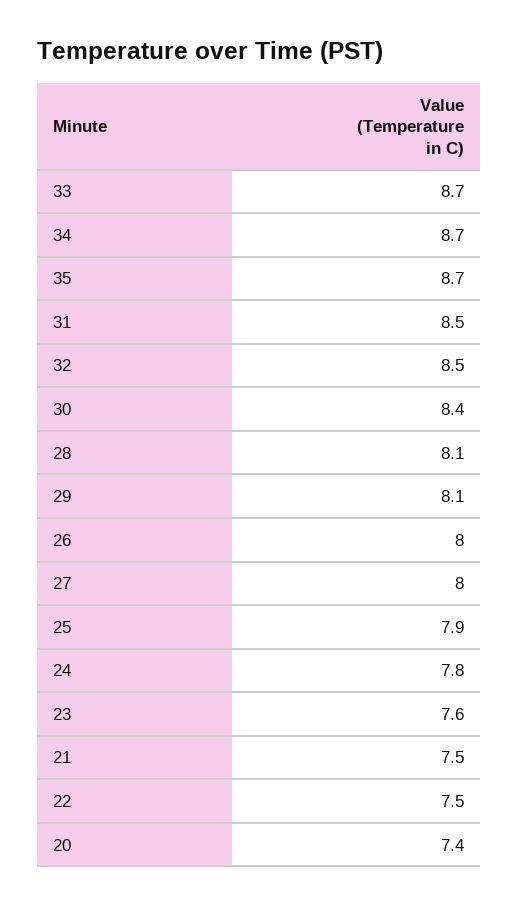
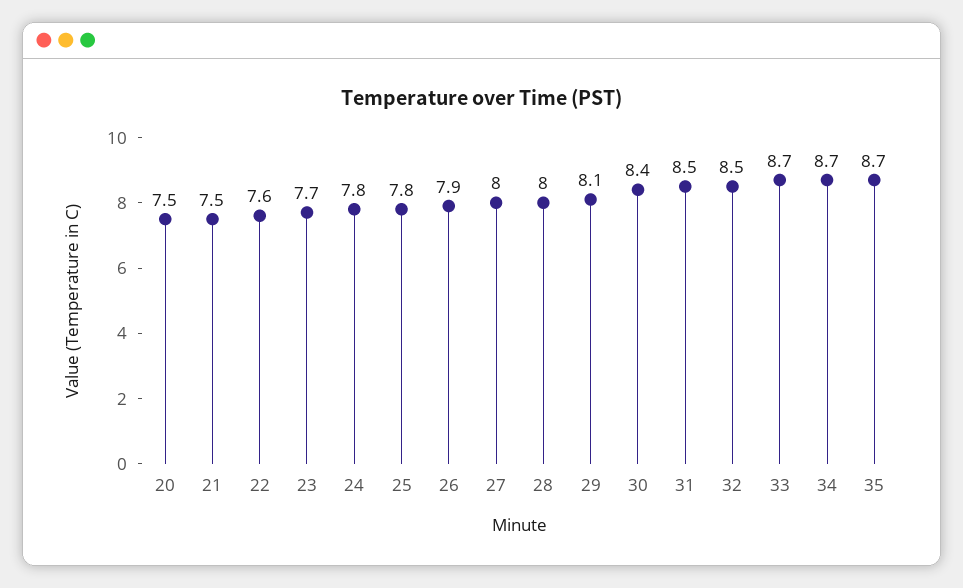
28: 8.1 -> 8
26: 8 -> 7.9
25: 7.9 -> 7.8
23: 7.6 -> 7.7
22: 7.5 -> 7.6
20: 7.4 -> 7.5

